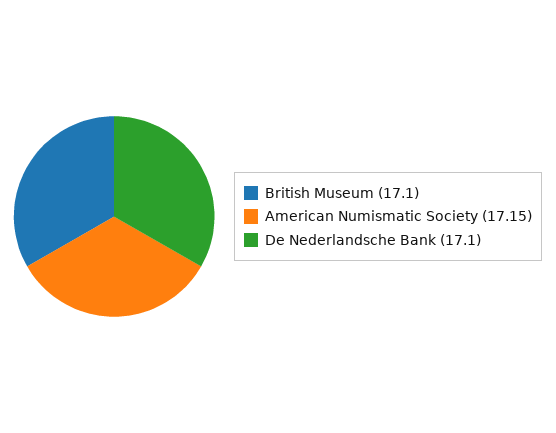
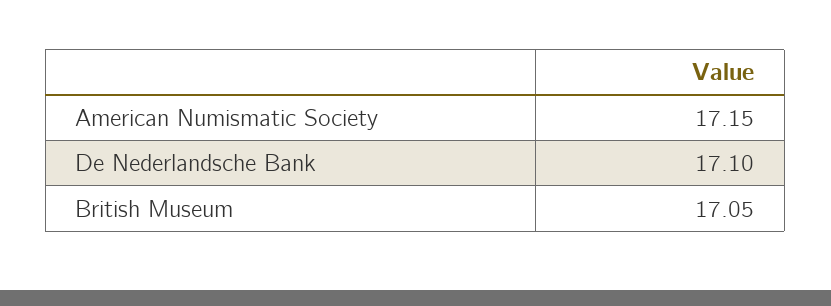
British Museum: 17.1 -> 17.05

